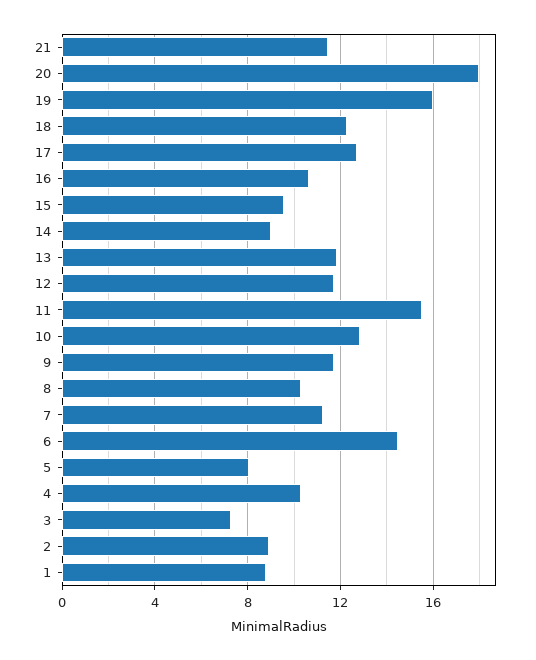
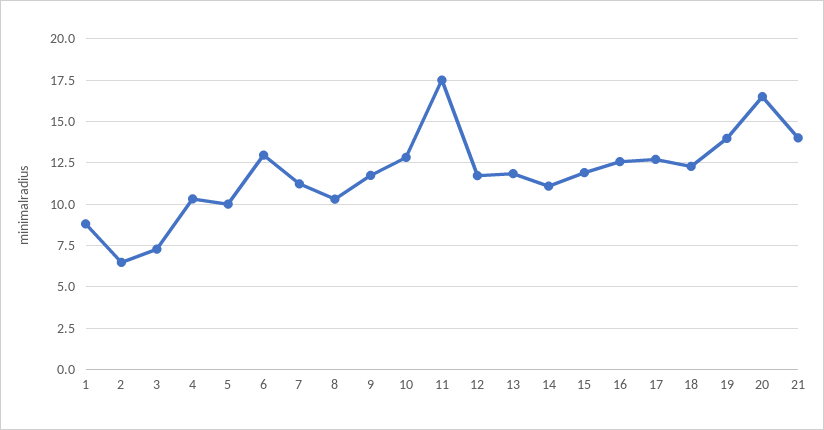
21: 11.5 -> 14
20: 18 -> 16.5
19: 16 -> 14
16: 10.5 -> 12.5
15: 9.5 -> 12
14: 9 -> 11
11: 15.5 -> 17.5
6: 14.5 -> 13
5: 8 -> 10
2: 9 -> 6.5

